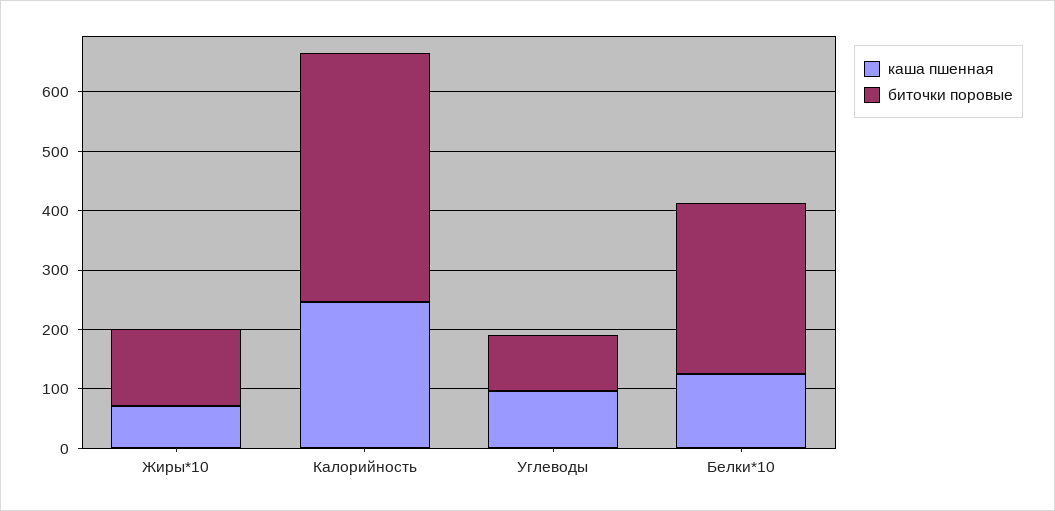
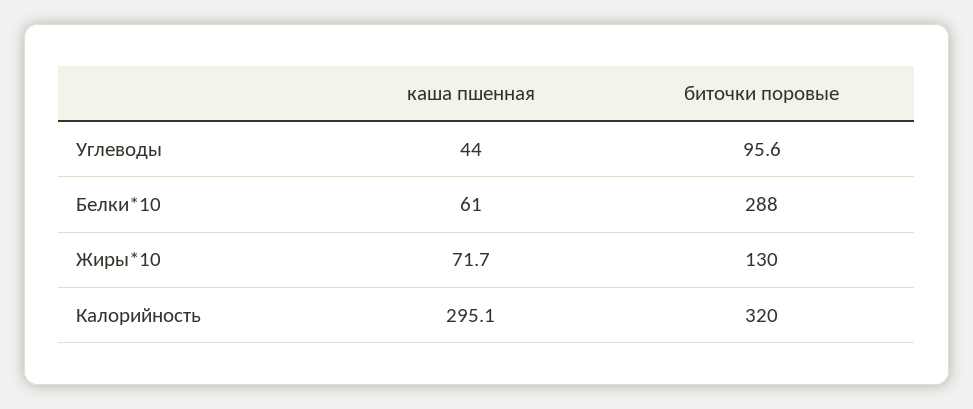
каша пшенная, Калорийность: 240 -> 295.1
биточки поровые, Калорийность: 420 -> 320
каша пшенная, Углеводы: 100 -> 44
каша пшенная, Белки*10: 120 -> 61

